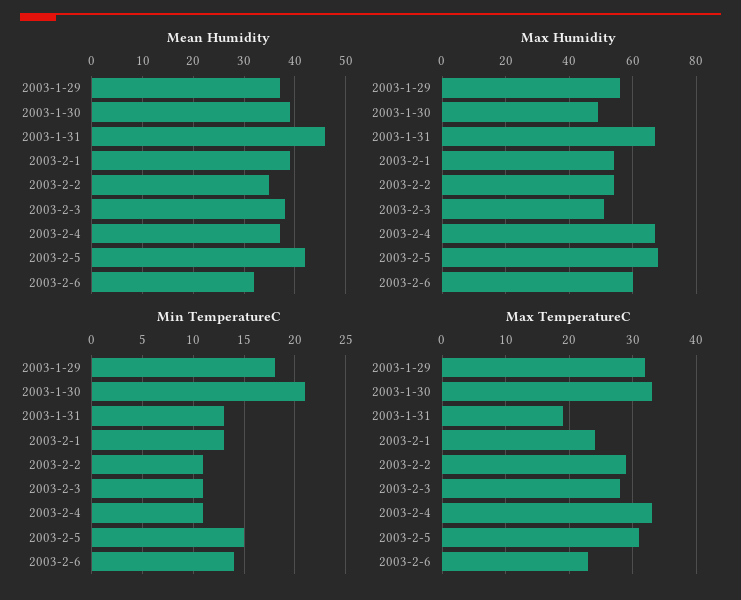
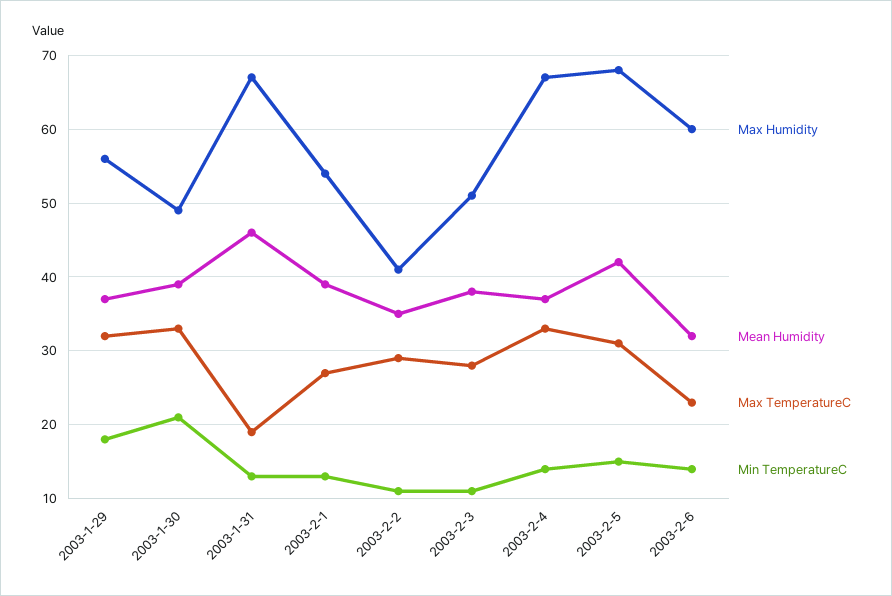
Max Humidity, 2003-2-2: 55 -> 41
Min TemperatureC, 2003-2-4: 11 -> 14
Max TemperatureC, 2003-2-1: 24 -> 27

